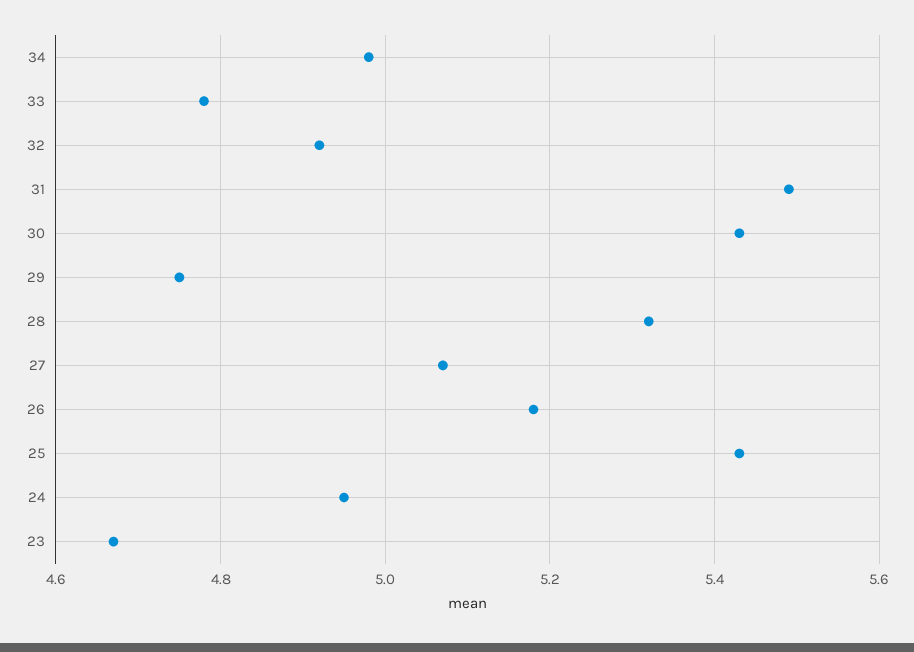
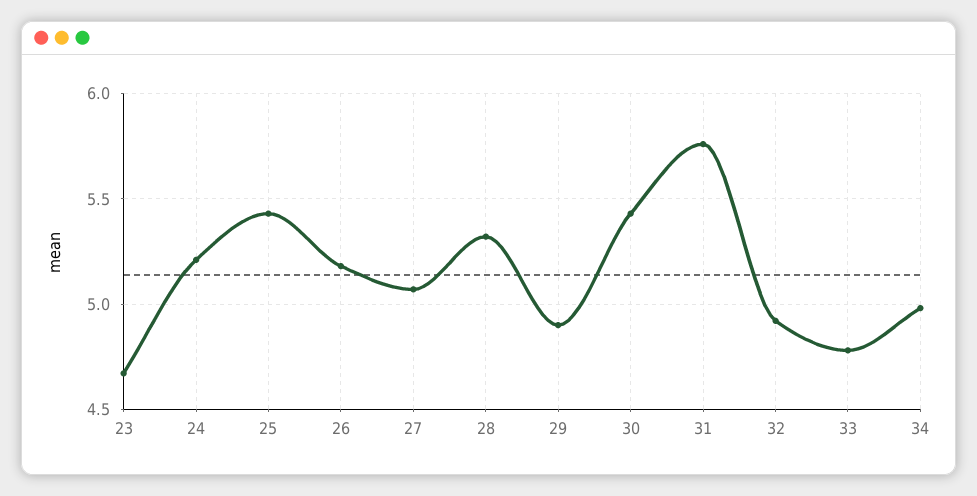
31: 5.5 -> 5.75
29: 4.75 -> 4.9
24: 4.95 -> 5.2

